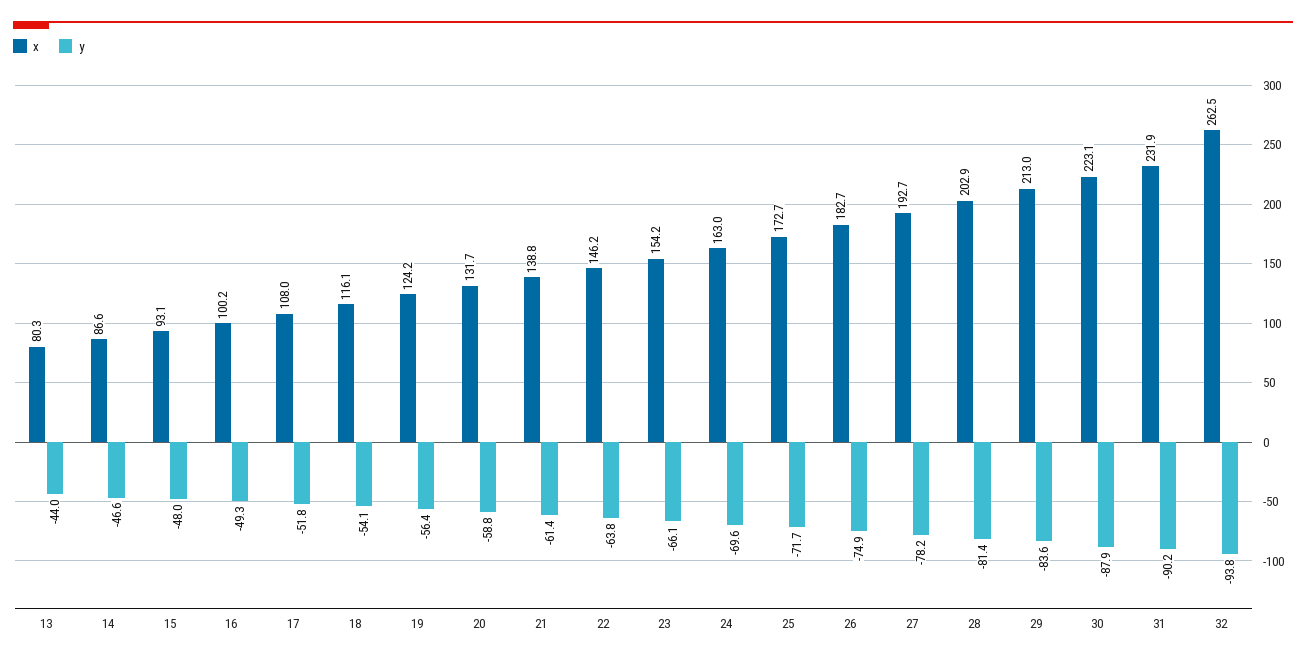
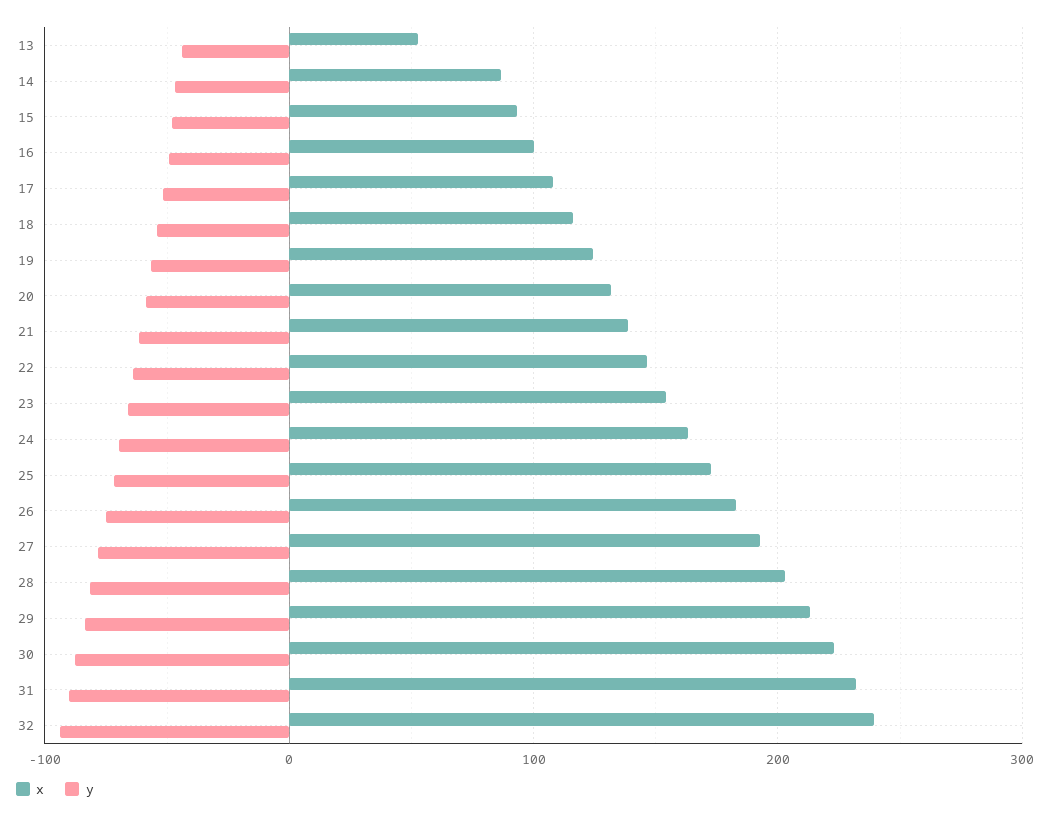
x, 13: 80.3 -> 50
x, 32: 262.5 -> 240

